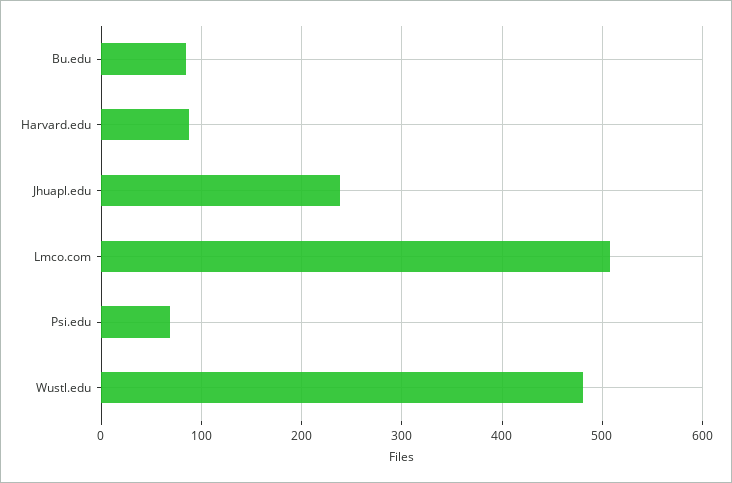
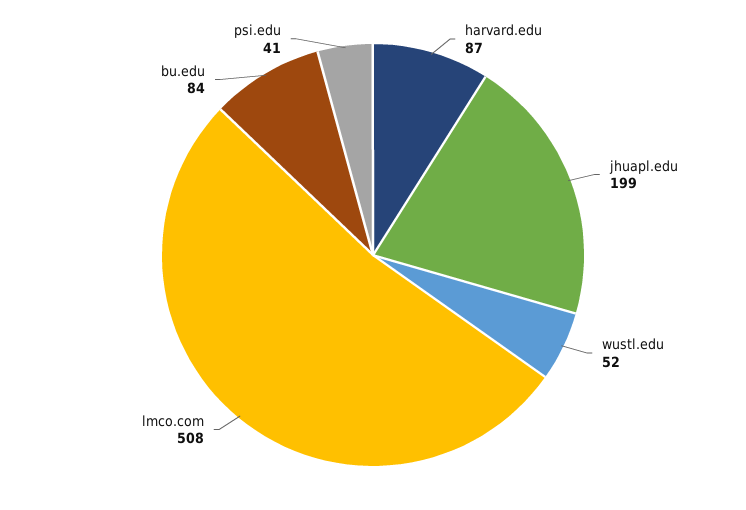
Jhuapl.edu: 240 -> 199
Psi.edu: 70 -> 41
Wustl.edu: 480 -> 52

